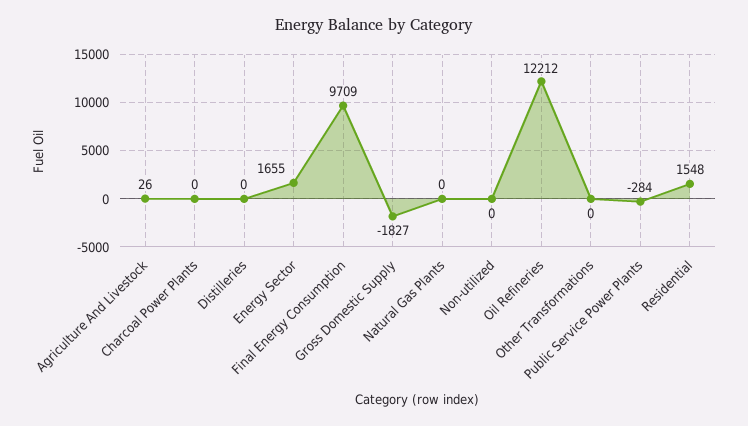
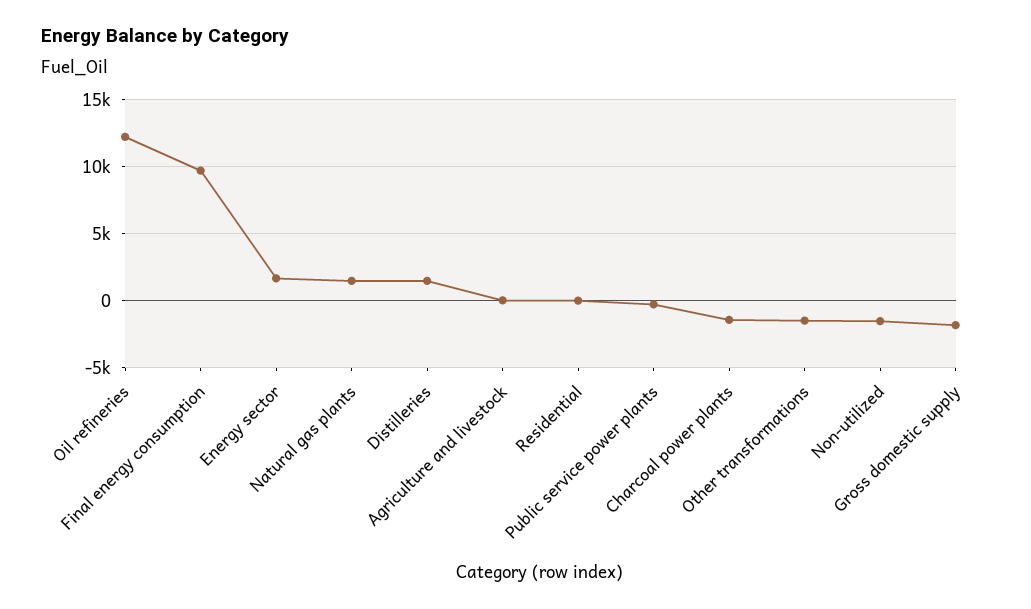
Charcoal Power Plants: 0 -> -1500
Distilleries: 0 -> 1500
Natural Gas Plants: 0 -> 1500
Non-utilized: 0 -> -1500
Other Transformations: 0 -> -1500
Residential: 1548 -> 0

